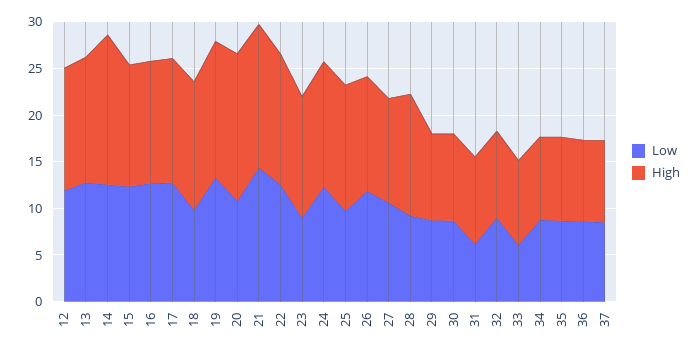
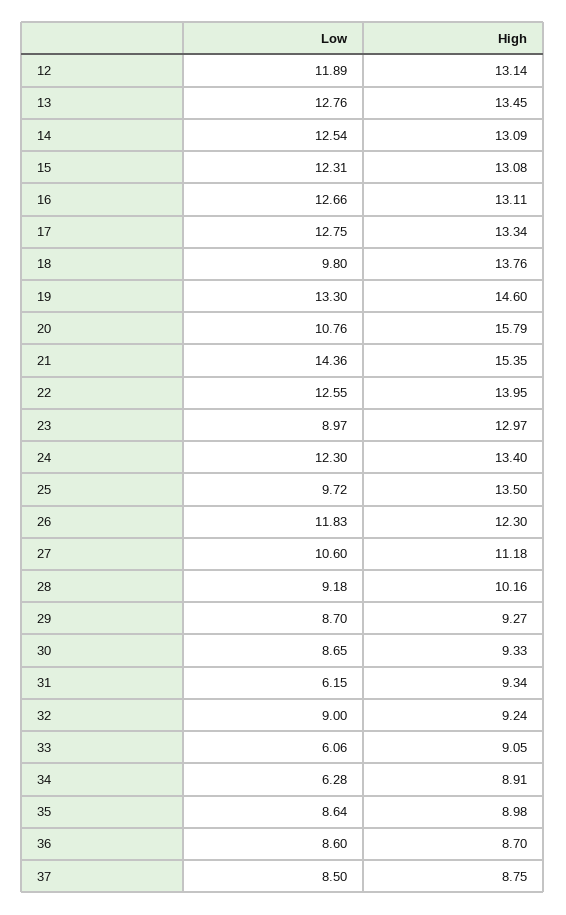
High, 14: 16 -> 13.09
High, 28: 13 -> 10.16
Low, 34: 9 -> 6.28

